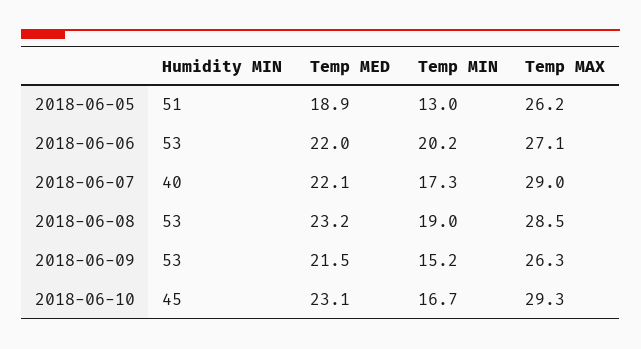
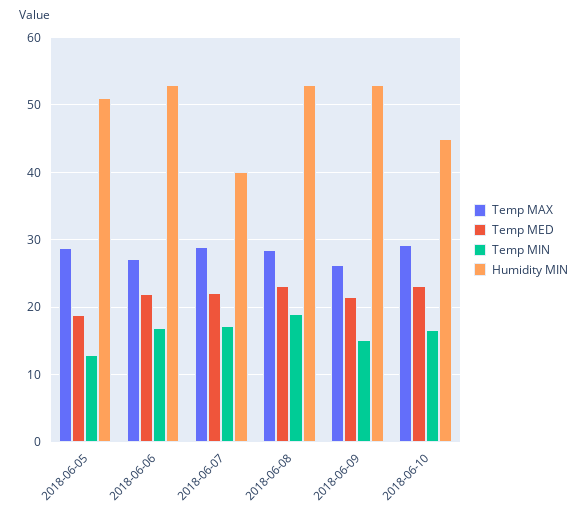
Temp MAX, 2018-06-05: 26.2 -> 29
Temp MIN, 2018-06-06: 20.2 -> 17

